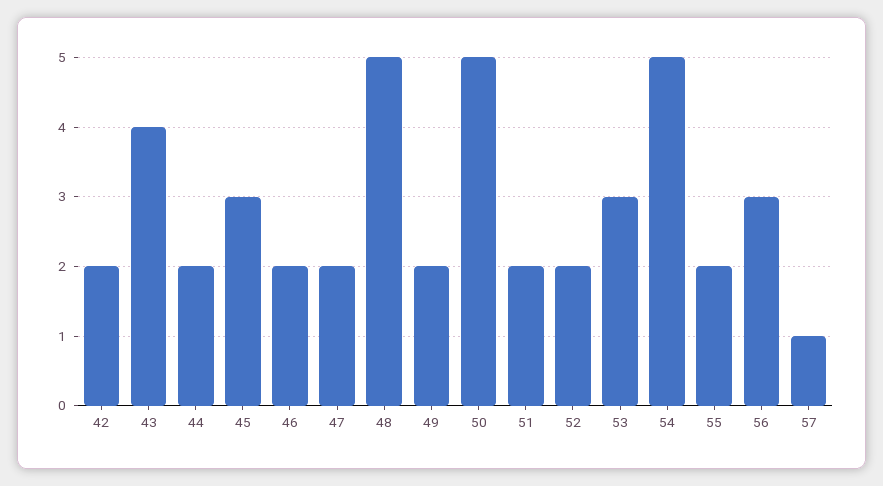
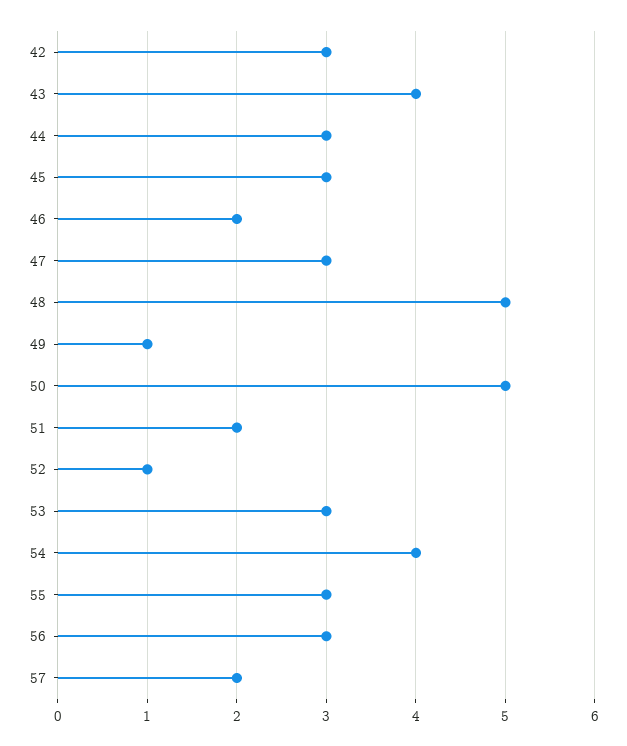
42: 2 -> 3
44: 2 -> 3
47: 2 -> 3
49: 2 -> 1
52: 2 -> 1
54: 5 -> 4
55: 2 -> 3
57: 1 -> 2

